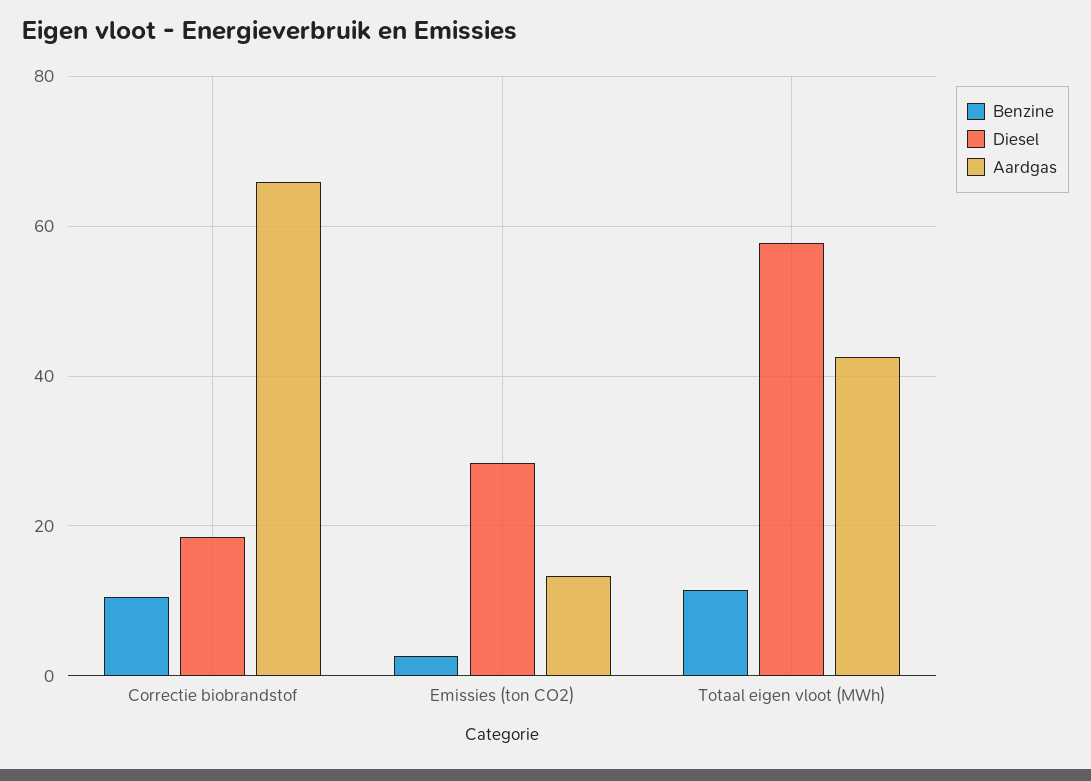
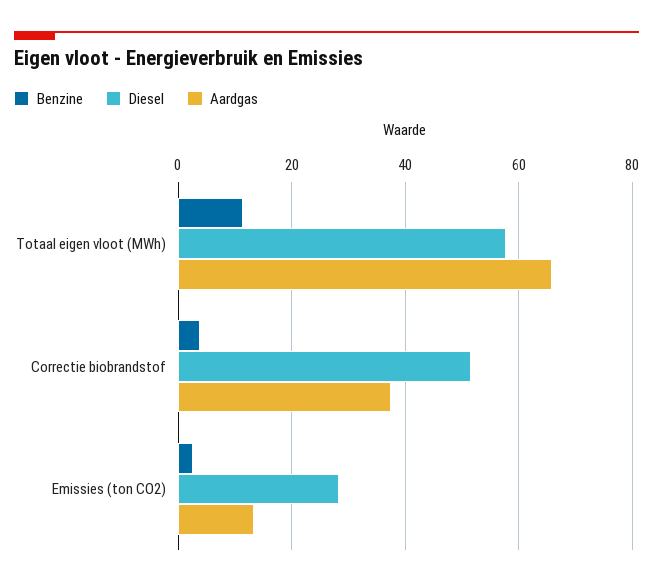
Benzine, Correctie biobrandstof: 10 -> 4
Diesel, Correctie biobrandstof: 18 -> 52
Aardgas, Correctie biobrandstof: 66 -> 38
Aardgas, Totaal eigen vloot (MWh): 42 -> 66

